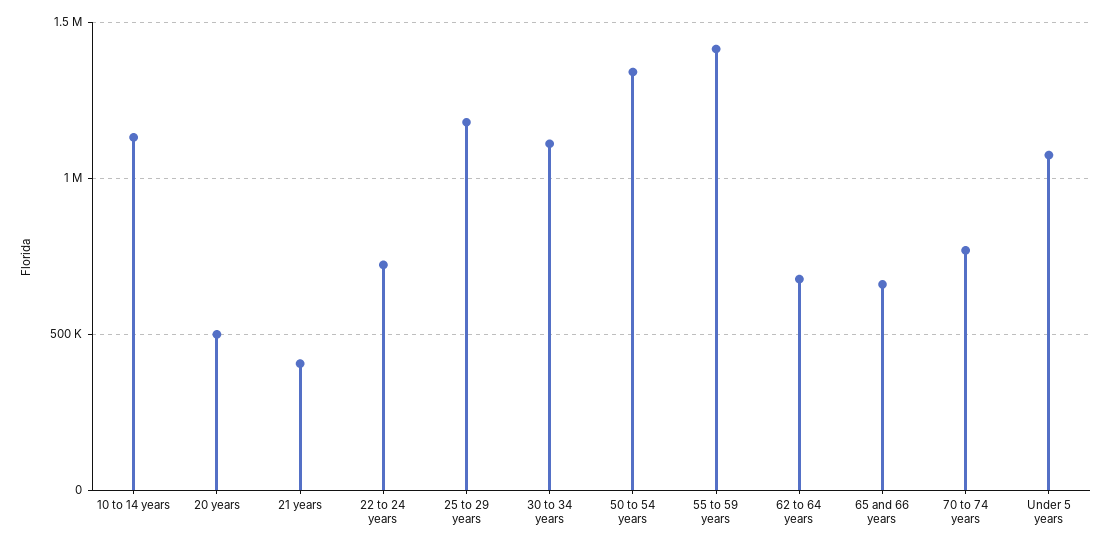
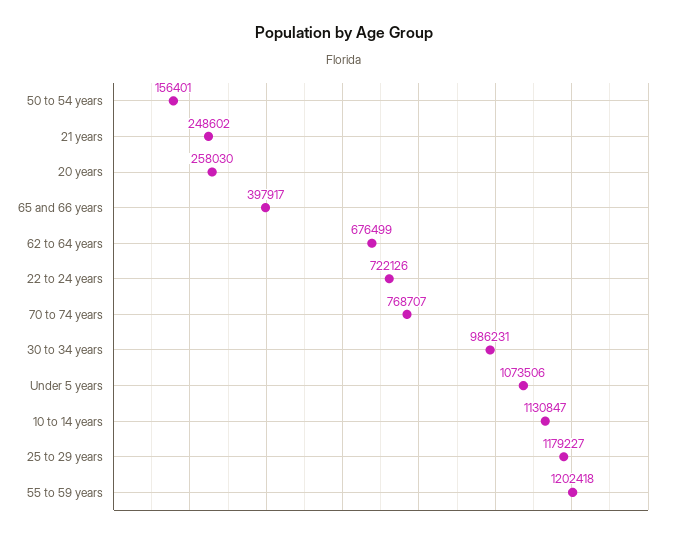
20 years: 500000 -> 258030
21 years: 400000 -> 248602
30 to 34 years: 1100000 -> 986231
50 to 54 years: 1350000 -> 156401
55 to 59 years: 1400000 -> 1202418
65 and 66 years: 650000 -> 397917

